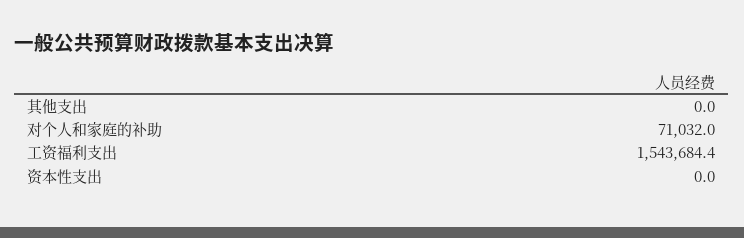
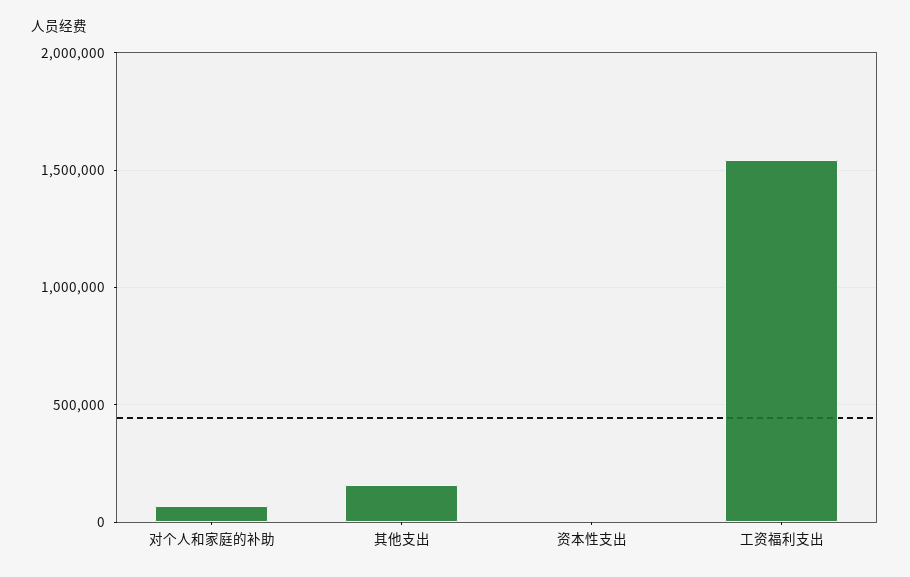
其他支出: 0 -> 150000

